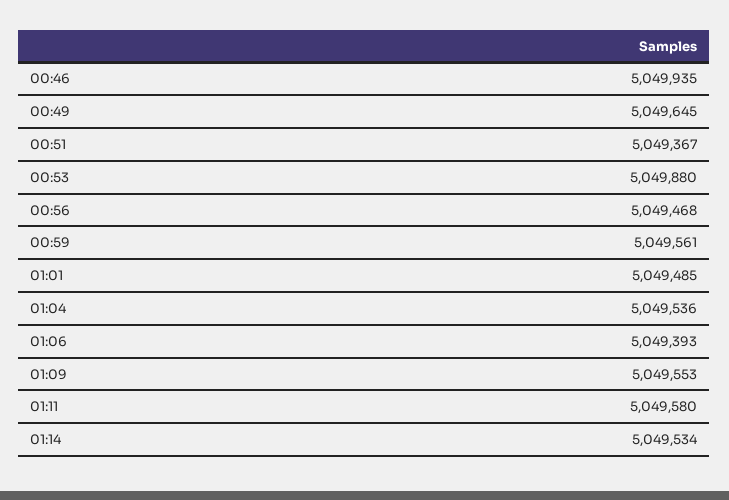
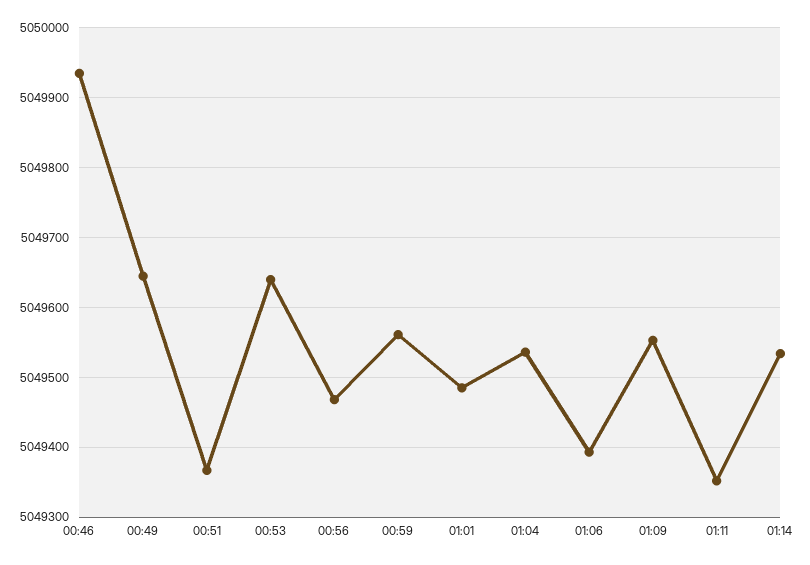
00:53: 5049880 -> 5049640
01:11: 5049580 -> 5049350

